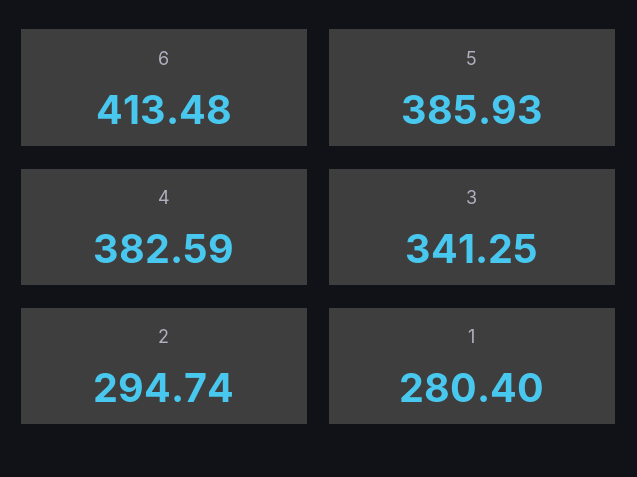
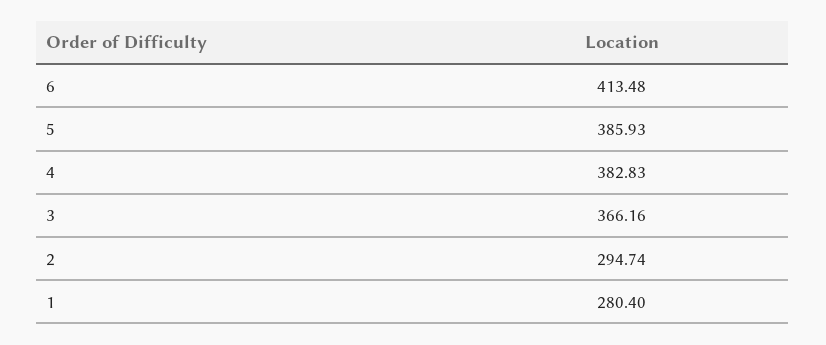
4: 382.59 -> 382.83
3: 341.25 -> 366.16

